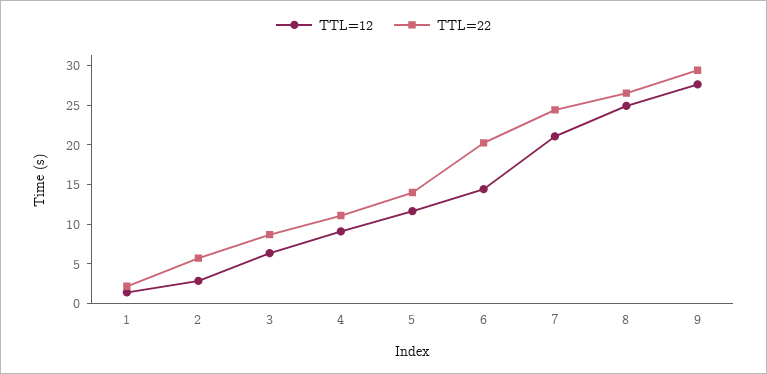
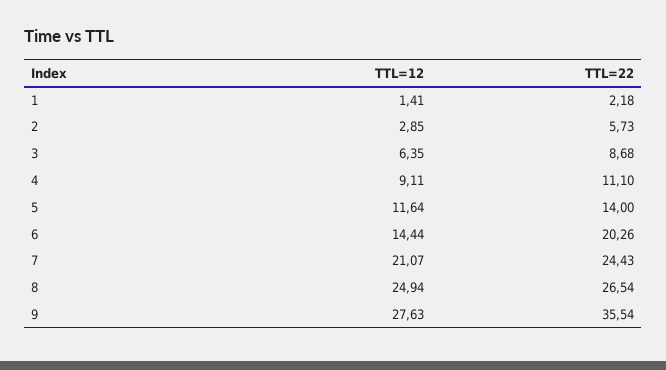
TTL=22, 9: 30 -> 35.54

